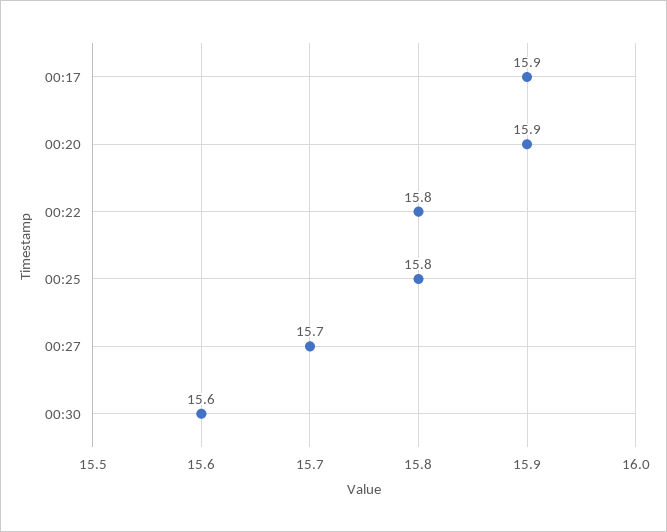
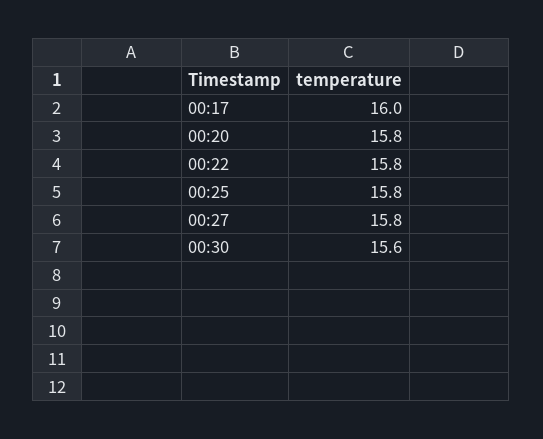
00:17: 15.9 -> 16
00:20: 15.9 -> 15.8
00:27: 15.7 -> 15.8

